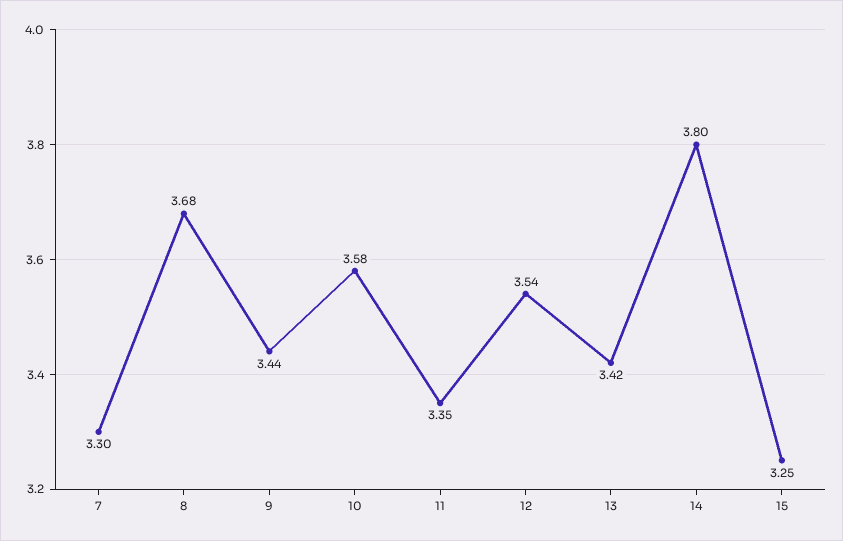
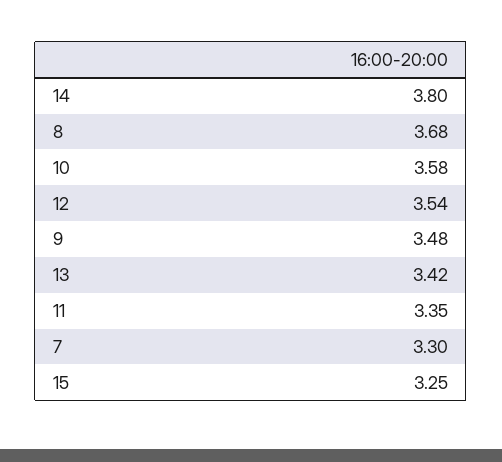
9: 3.44 -> 3.48

